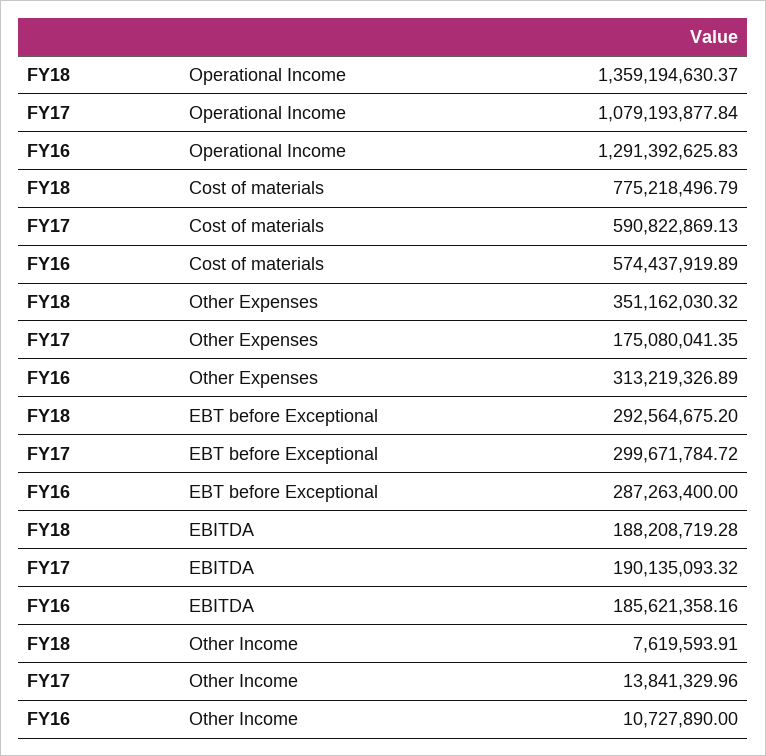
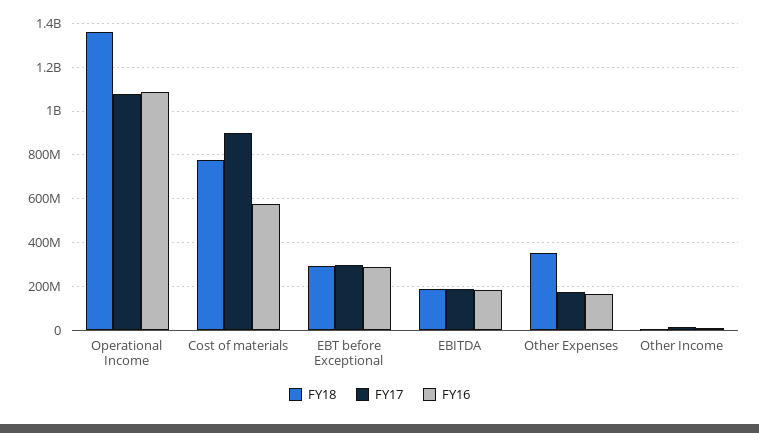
FY16, Operational Income: 1291392625.83 -> 1100000000
FY17, Cost of materials: 590822869.13 -> 900000000
FY16, Other Expenses: 313219326.89 -> 150000000

